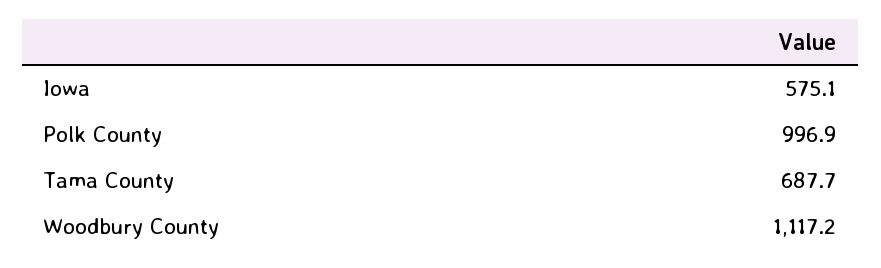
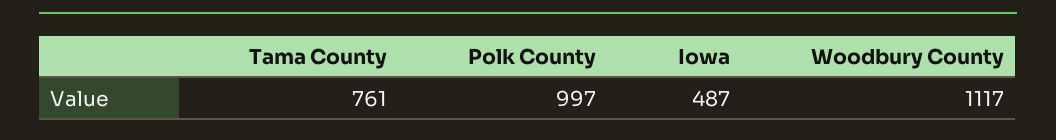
Iowa: 575.1 -> 487
Tama County: 687.7 -> 761

